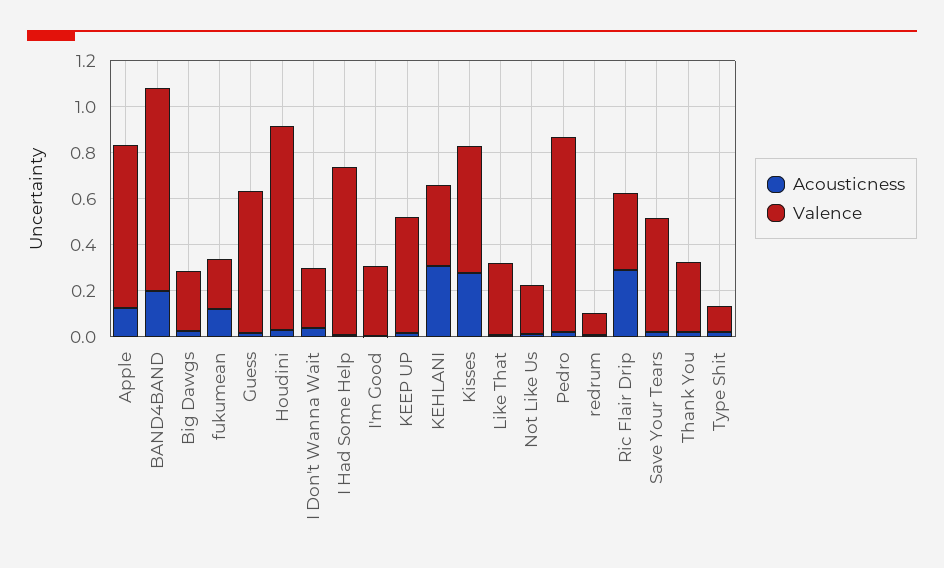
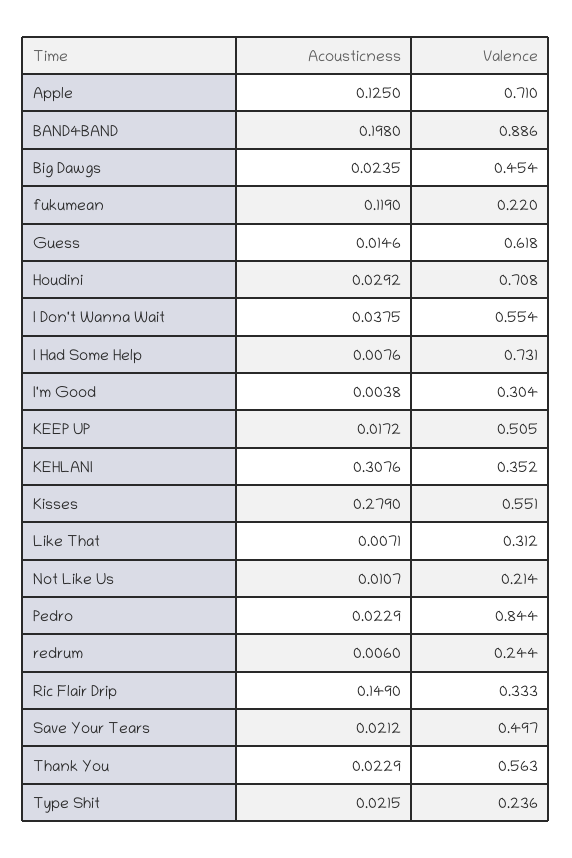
Valence, Big Dawgs: 0.25 -> 0.454
Valence, Houdini: 0.9 -> 0.708
Valence, I Don't Wanna Wait: 0.25 -> 0.554
Valence, redrum: 0.1 -> 0.244
Acousticness, Ric Flair Drip: 0.3 -> 0.149
Valence, Thank You: 0.3 -> 0.563
Valence, Type Shit: 0.1 -> 0.236

